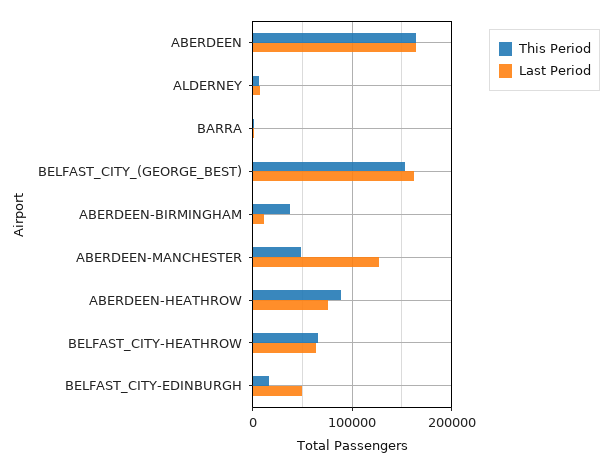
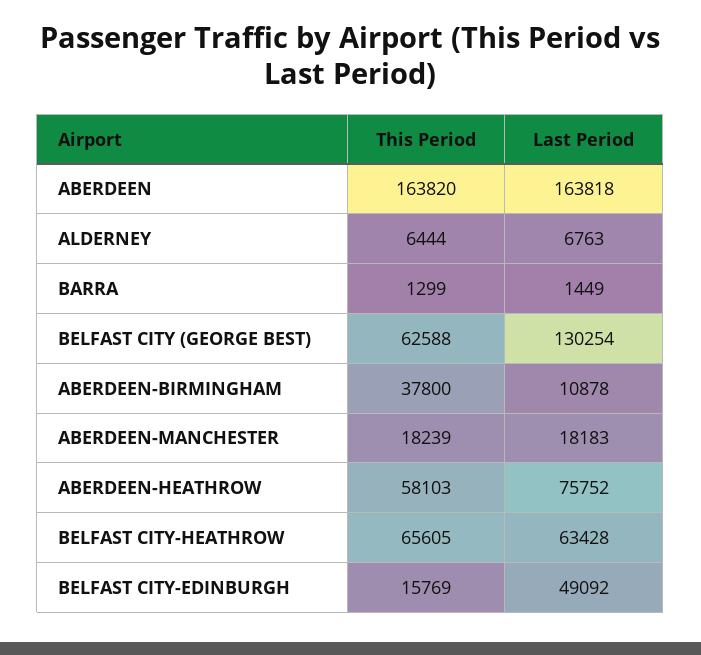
This Period, BELFAST_CITY_(GEORGE_BEST): 150000 -> 62588
Last Period, BELFAST_CITY_(GEORGE_BEST): 160000 -> 130254
This Period, ABERDEEN-MANCHESTER: 50000 -> 18239
Last Period, ABERDEEN-MANCHESTER: 130000 -> 18183
This Period, ABERDEEN-HEATHROW: 90000 -> 58103

